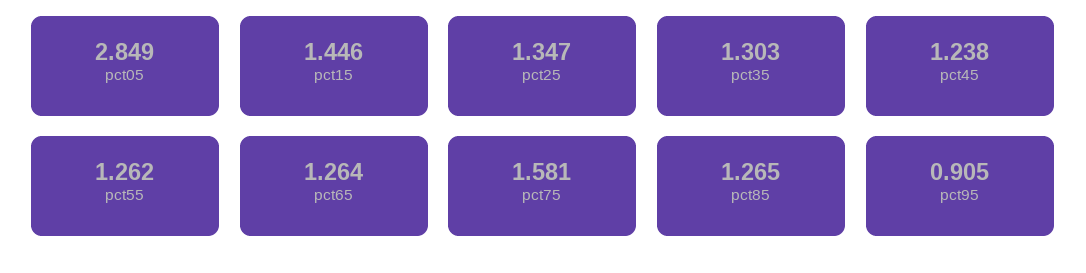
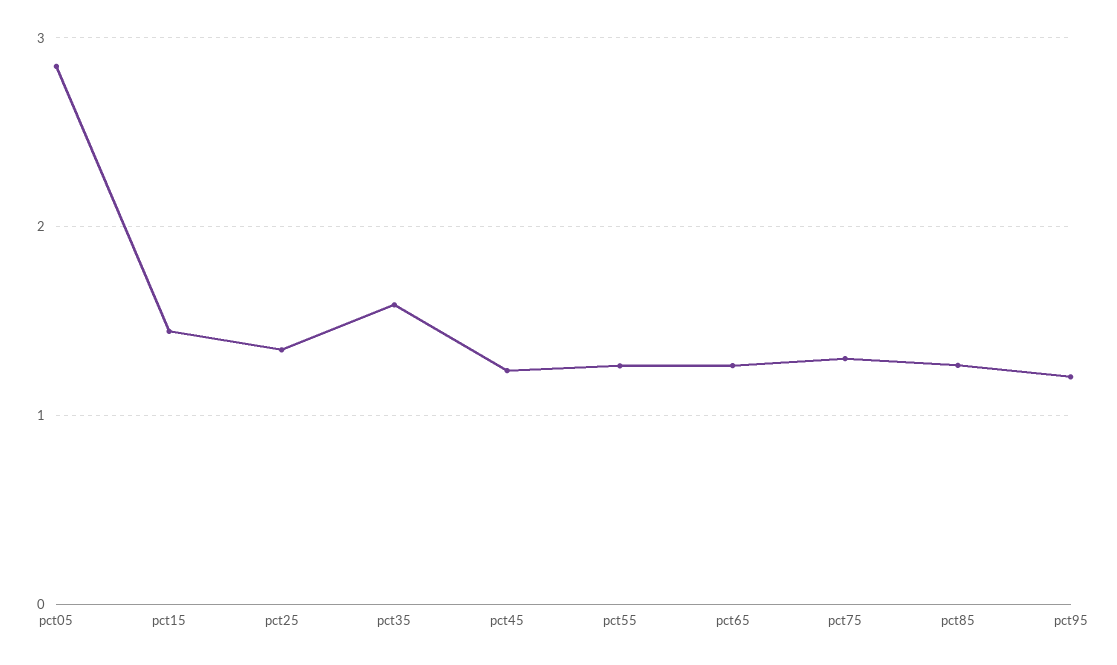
pct35: 1.303 -> 1.6
pct75: 1.581 -> 1.3
pct95: 0.905 -> 1.2

